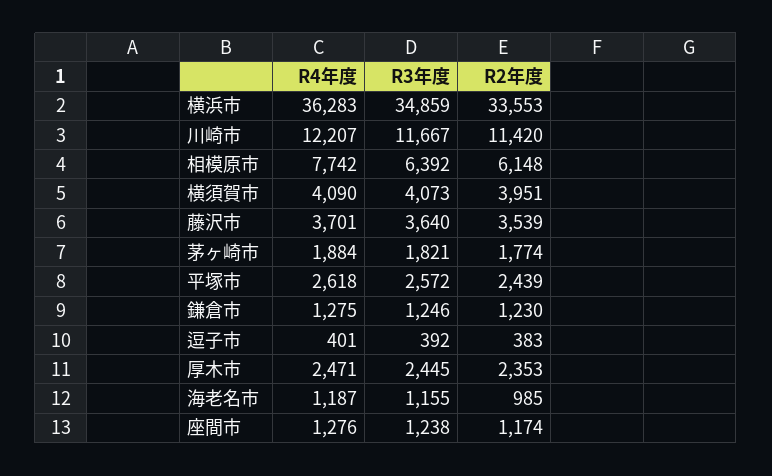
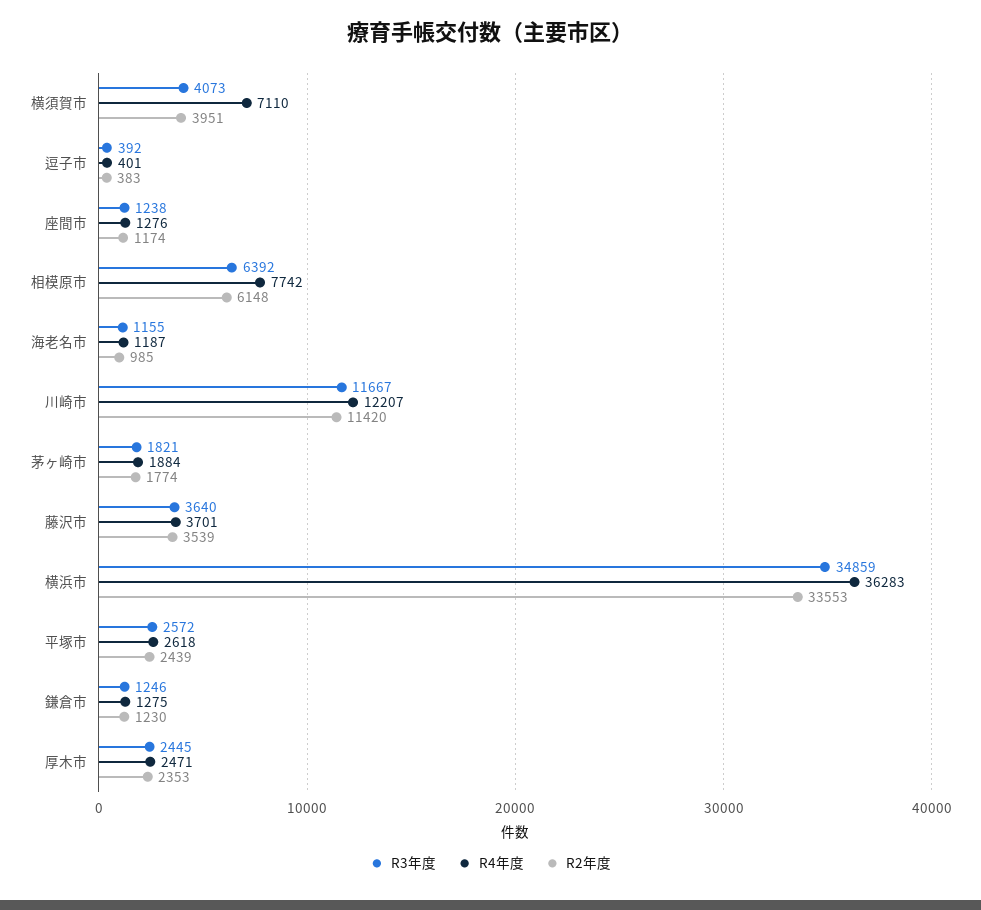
R4年度, 横須賀市: 4090 -> 7110

